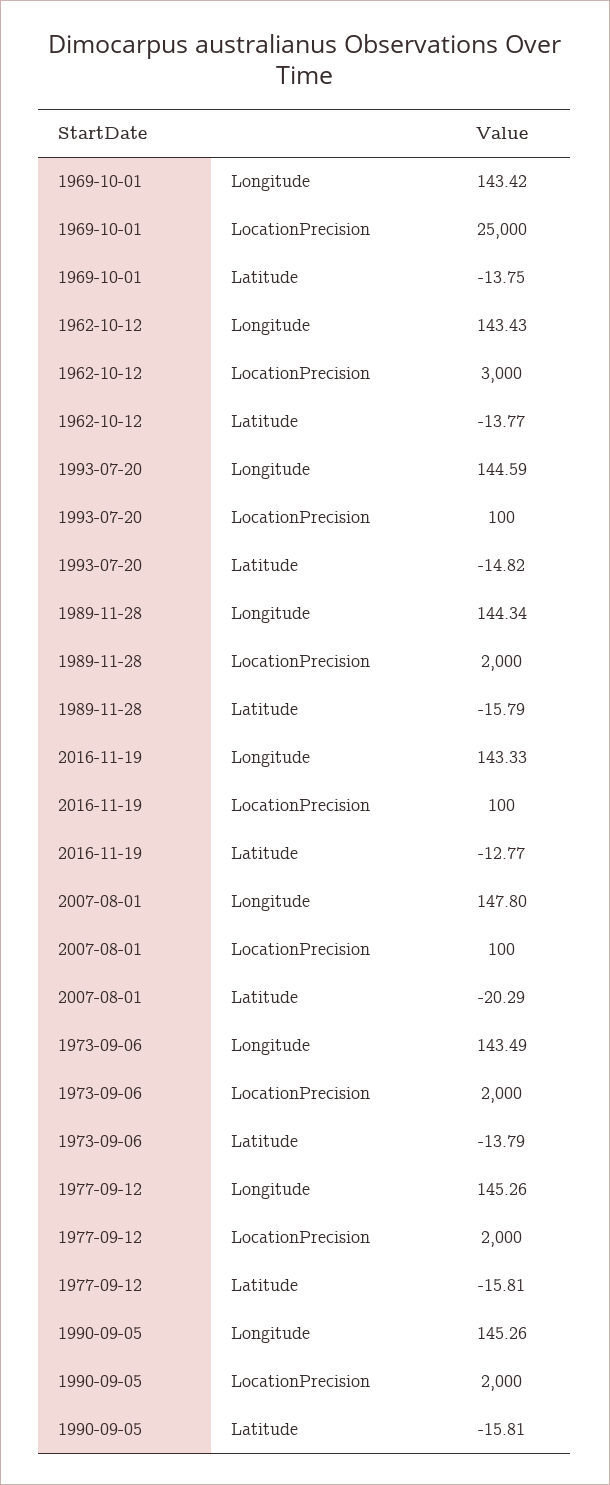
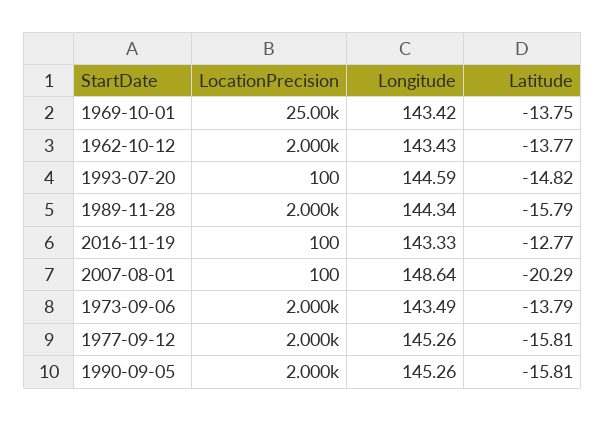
1962-10-12, LocationPrecision: 3000 -> 2000
2007-08-01, Longitude: 147.8 -> 148.64

